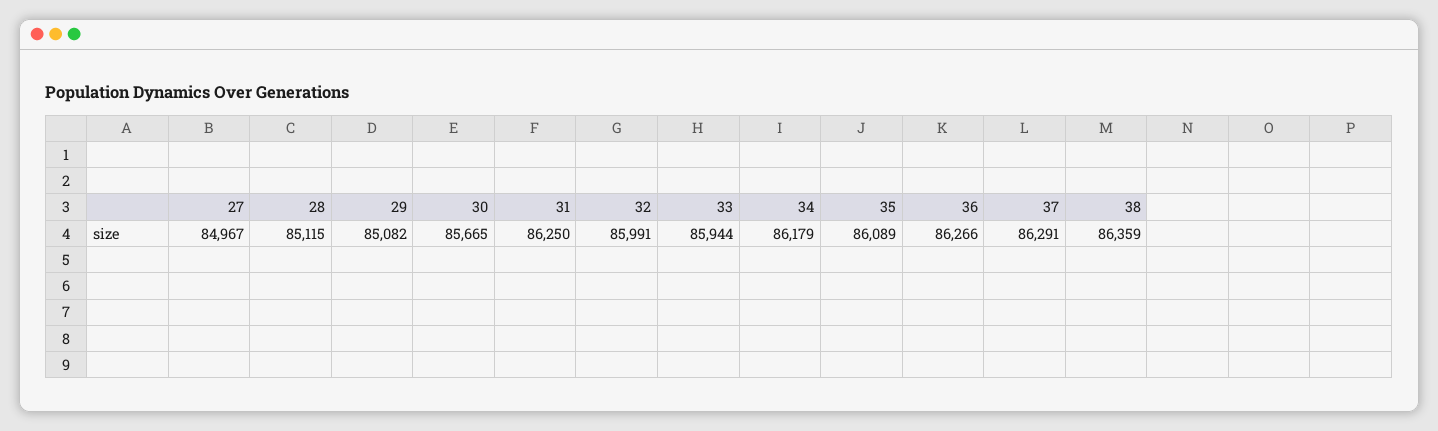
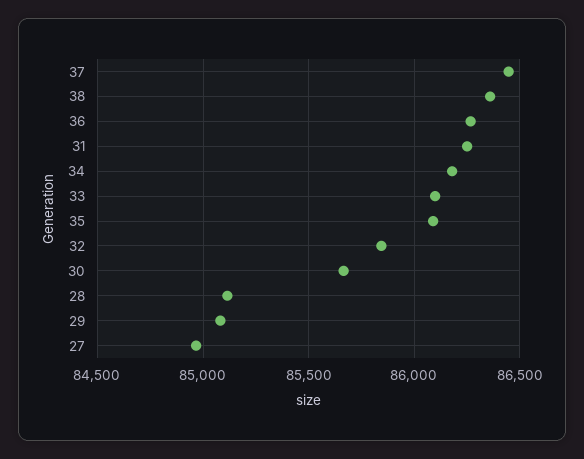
32: 85991 -> 85850
33: 85944 -> 86100
37: 86291 -> 86450

